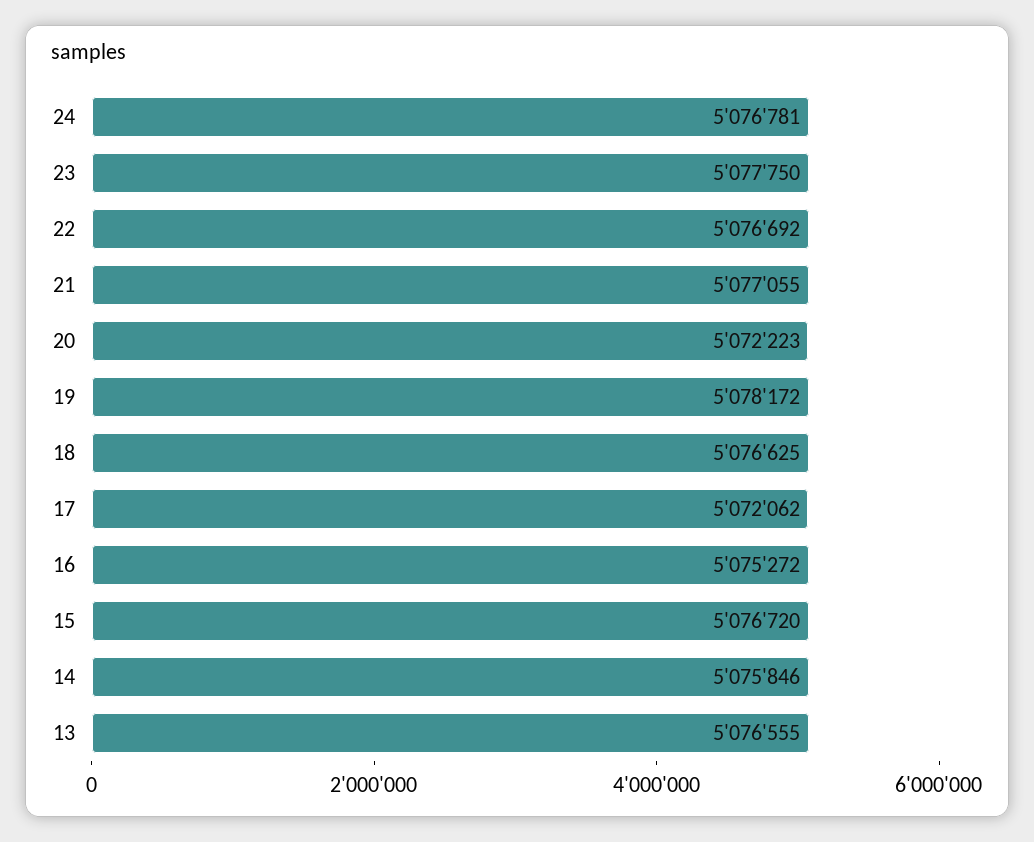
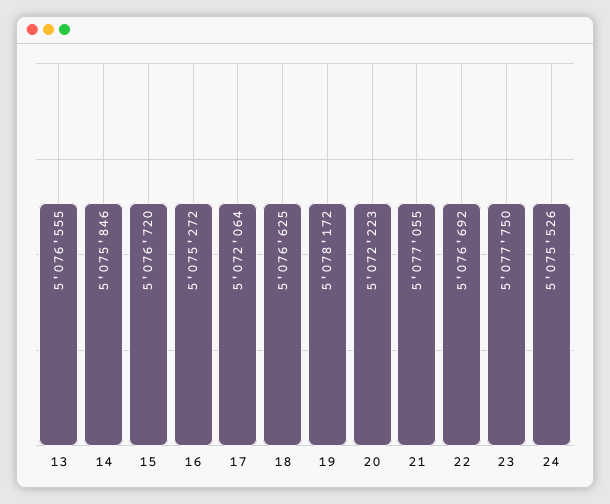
24: 5076781 -> 5075526
17: 5072062 -> 5072064

